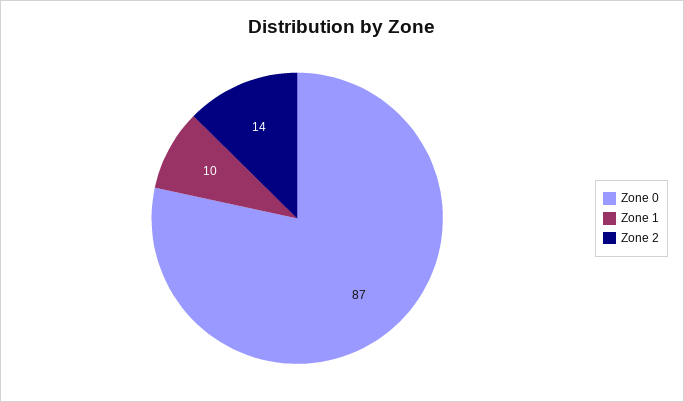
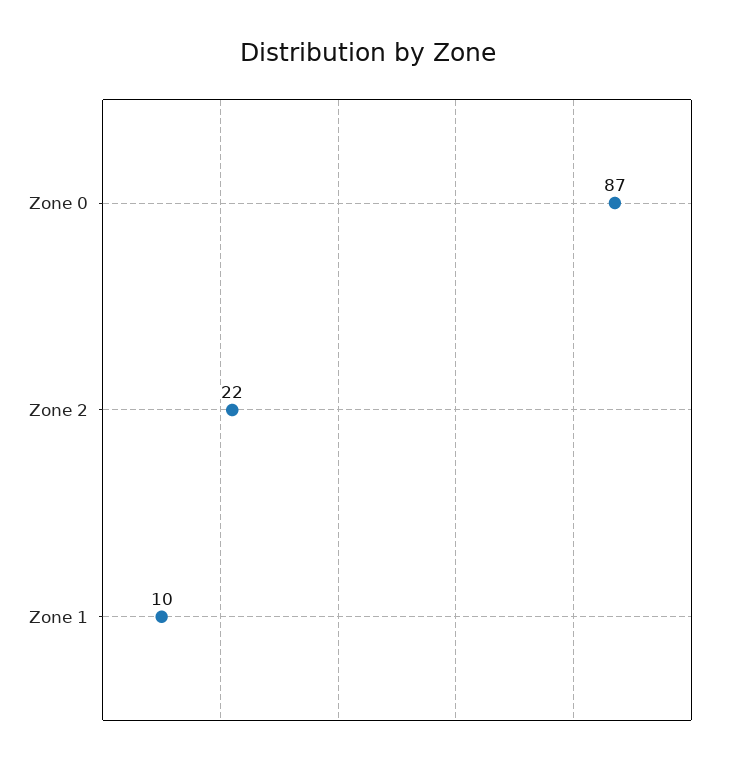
Zone 2: 14 -> 22

